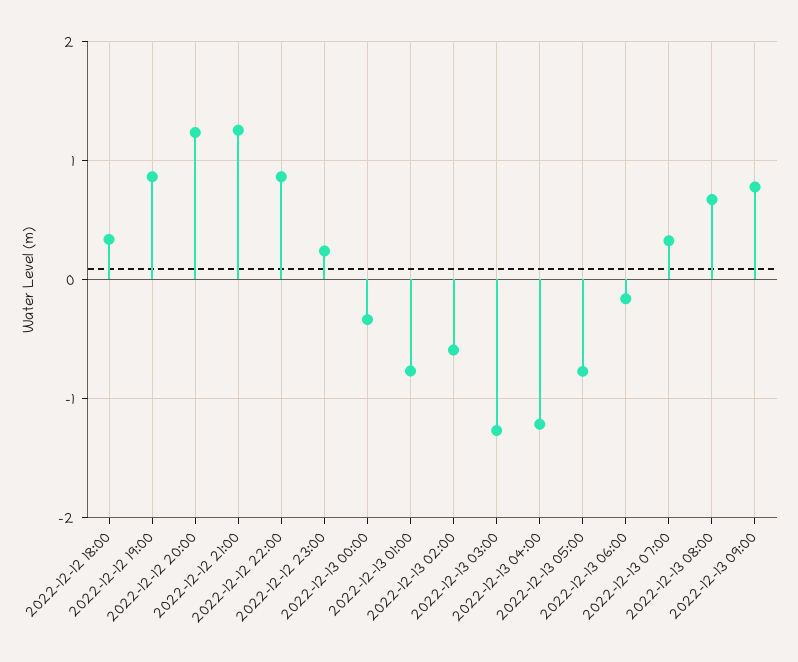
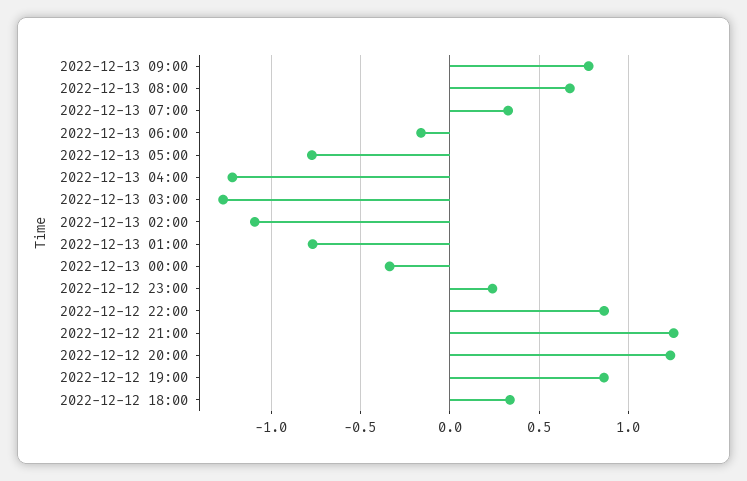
2022-12-13 02:00: -0.6 -> -1.1

